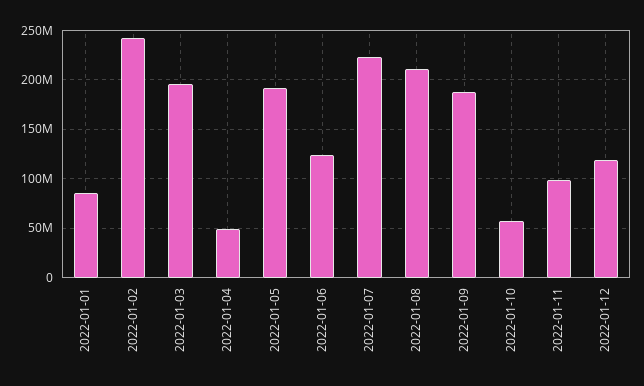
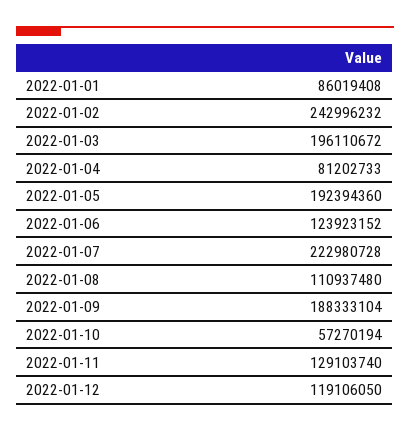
2022-01-04: 50000000 -> 81202733
2022-01-08: 210000000 -> 110937480
2022-01-11: 100000000 -> 129103740

